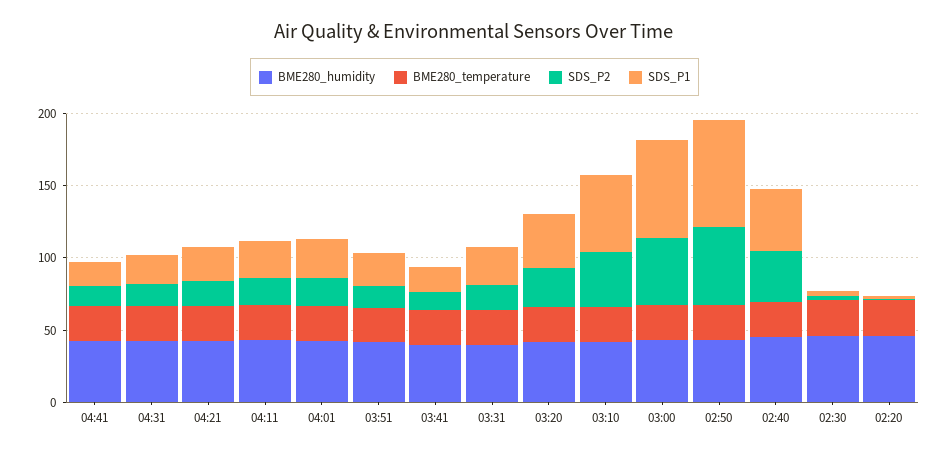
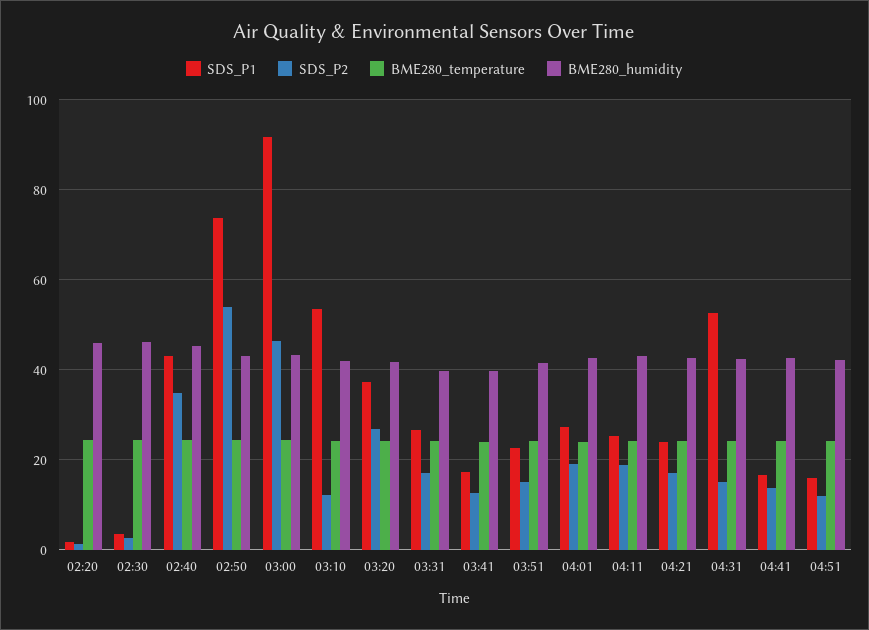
SDS_P1, 04:31: 20 -> 52
SDS_P2, 03:10: 40 -> 12
SDS_P1, 03:00: 70 -> 92
SDS_P1, 04:51: none -> 16
SDS_P2, 04:51: none -> 12
BME280_temperature, 04:51: none -> 24
BME280_humidity, 04:51: none -> 42

